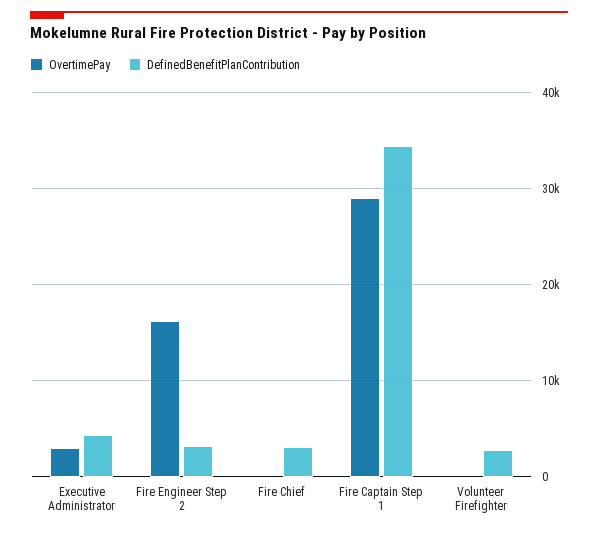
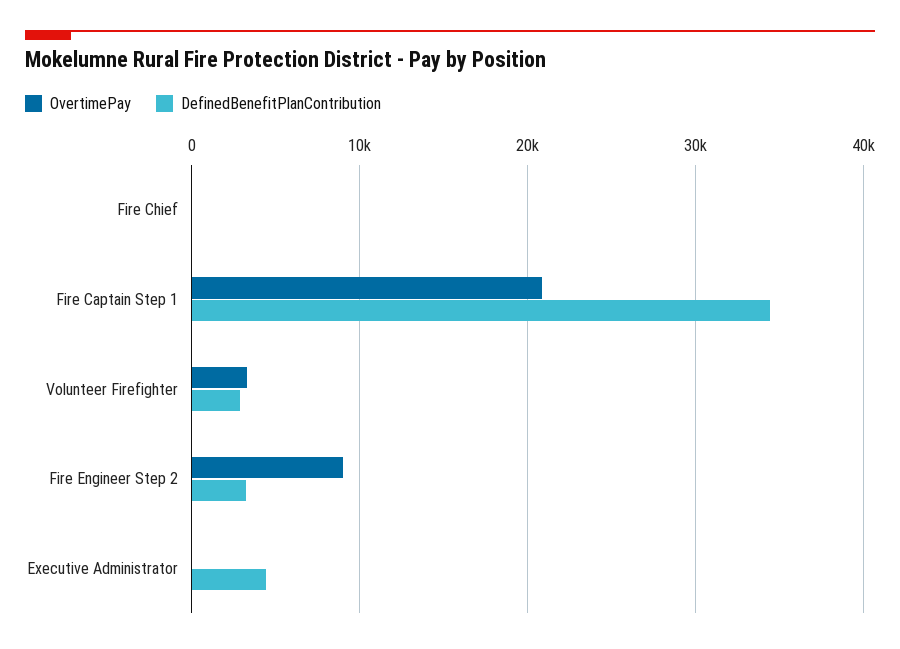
OvertimePay, Executive Administrator: 3000 -> 0
OvertimePay, Fire Engineer Step 2: 16000 -> 9000
DefinedBenefitPlanContribution, Fire Chief: 3000 -> 0
OvertimePay, Fire Captain Step 1: 29000 -> 21000
OvertimePay, Volunteer Firefighter: 0 -> 3000

